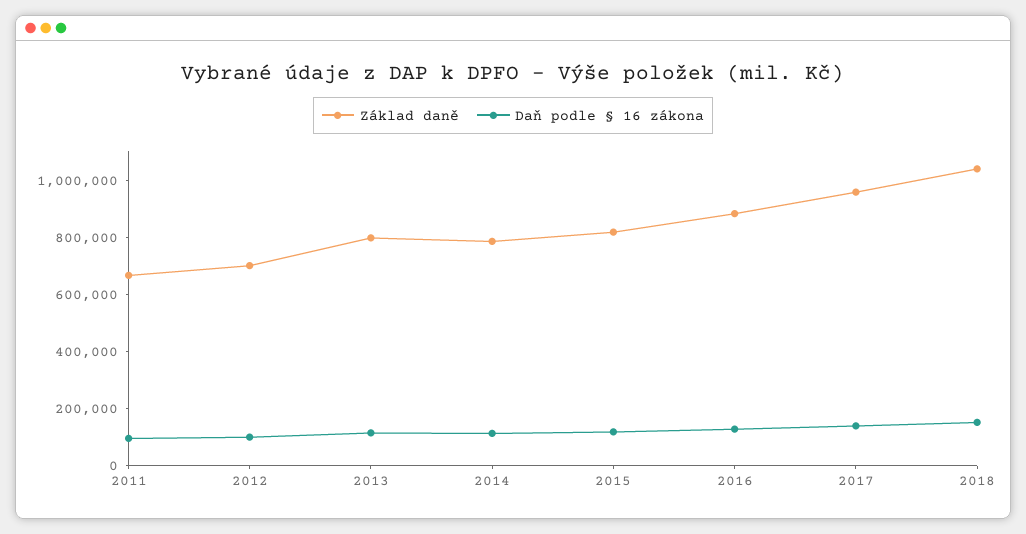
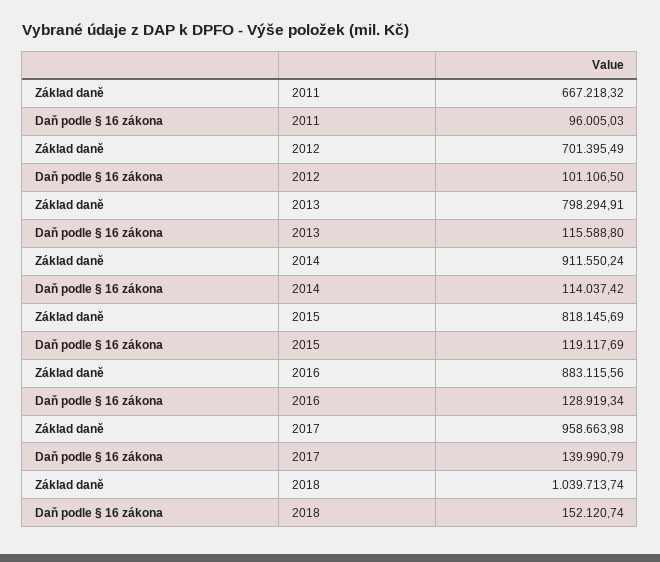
Základ daně, 2014: 800000 -> 911550.24

